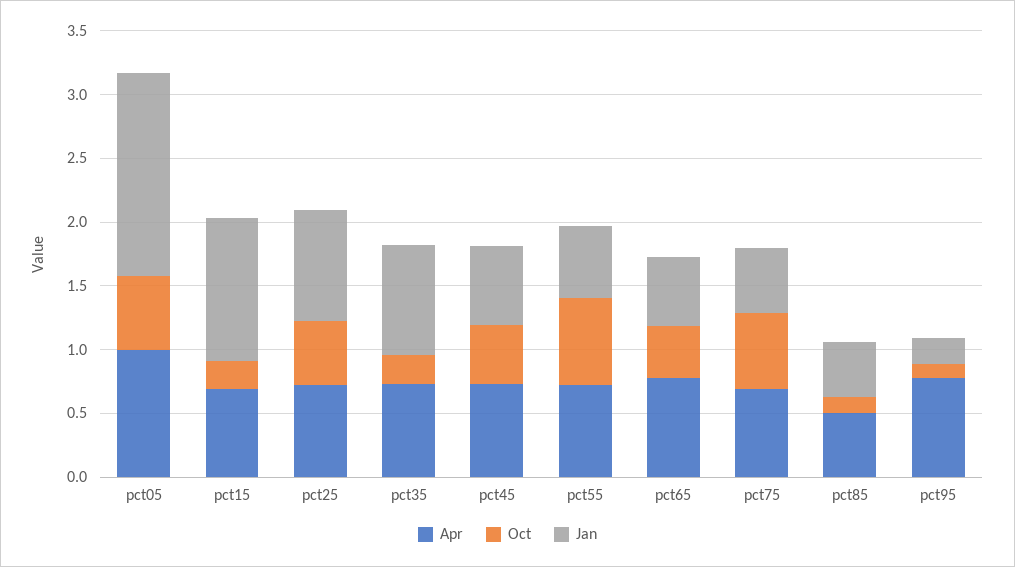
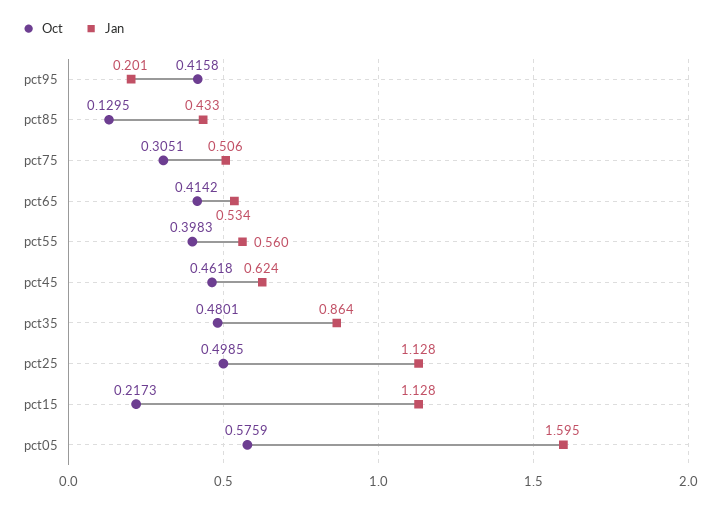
Apr, pct05: 1 -> none
Apr, pct15: 0.7 -> none
Apr, pct25: 0.7 -> none
Jan, pct25: 0.9 -> 1.128
Apr, pct35: 0.7 -> none
Oct, pct35: 0.2 -> 0.4801
Apr, pct45: 0.7 -> none
Apr, pct55: 0.7 -> none
Oct, pct55: 0.7 -> 0.3983
Apr, pct65: 0.8 -> none
Apr, pct75: 0.7 -> none
Oct, pct75: 0.6 -> 0.3051
Apr, pct85: 0.5 -> none
Apr, pct95: 0.8 -> none
Oct, pct95: 0.1 -> 0.4158

